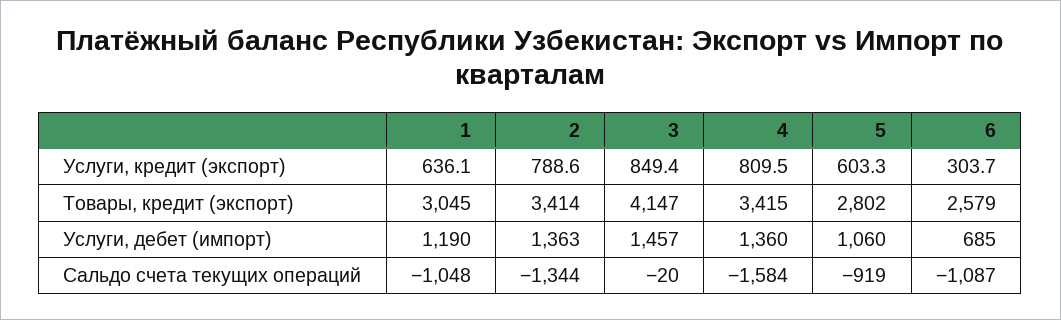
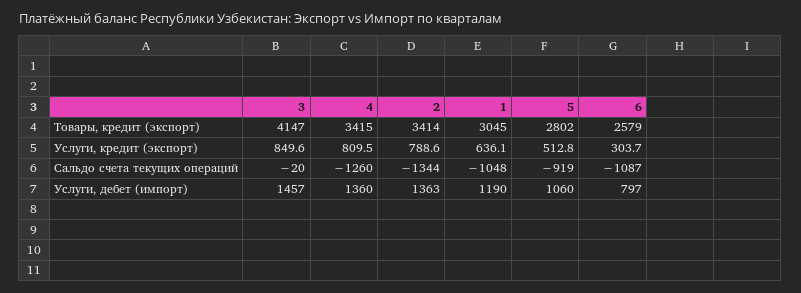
3, Услуги, кредит (экспорт): 849.4 -> 849.6
5, Услуги, кредит (экспорт): 603.3 -> 512.8
6, Услуги, дебет (импорт): 685 -> 797
4, Сальдо счета текущих операций: -1584 -> -1260

